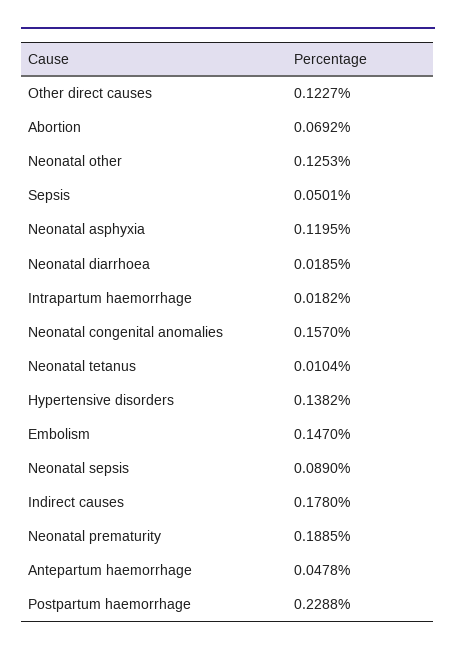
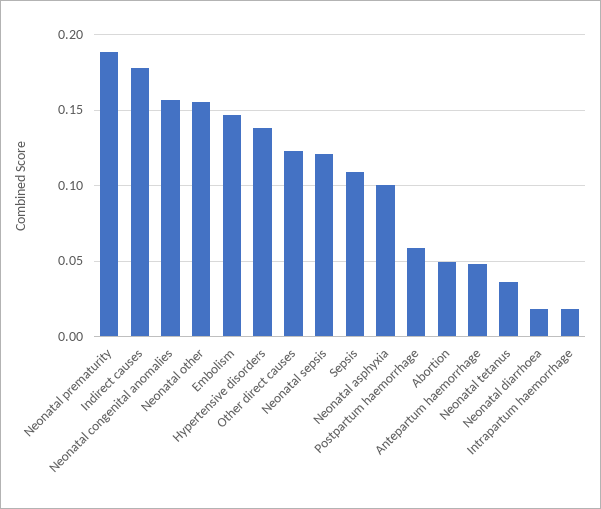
Abortion: 0.0692 -> 0.05
Neonatal other: 0.1253 -> 0.155
Sepsis: 0.0501 -> 0.11
Neonatal asphyxia: 0.1195 -> 0.1
Neonatal tetanus: 0.0104 -> 0.035
Neonatal sepsis: 0.089 -> 0.12
Postpartum haemorrhage: 0.2288 -> 0.06

